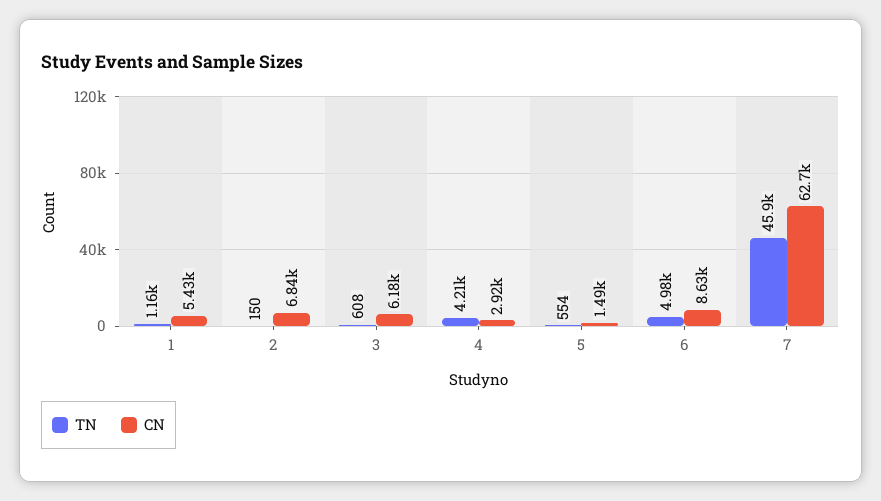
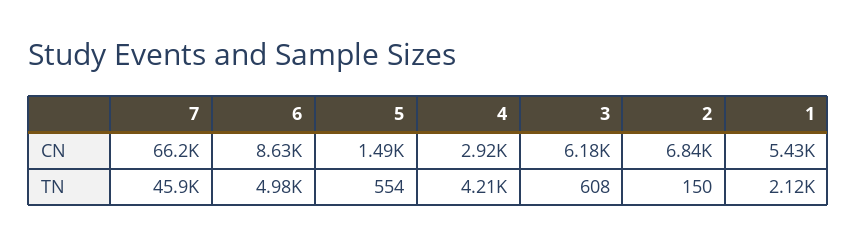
TN, 1: 1160 -> 2120
CN, 7: 62700 -> 66200

